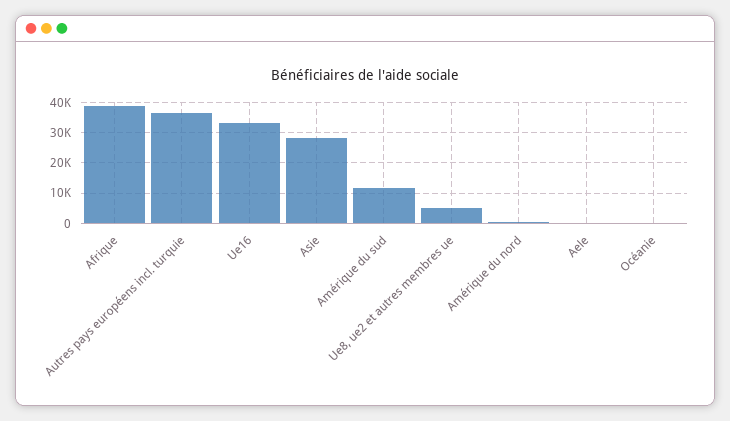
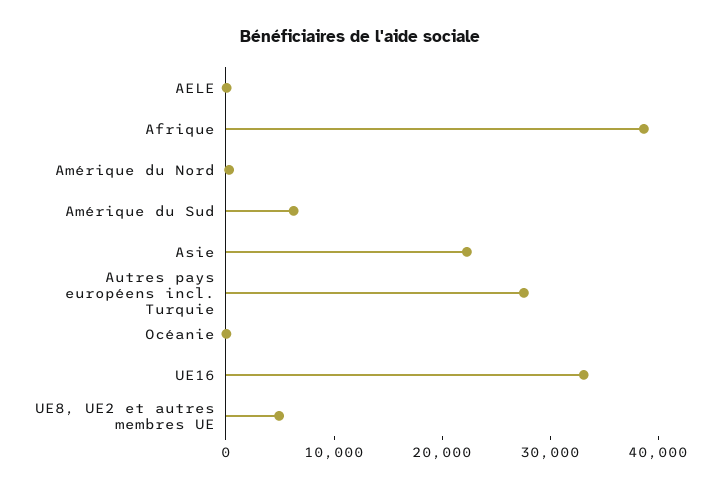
Autres pays européens incl. turquie: 36000 -> 28000
Asie: 28000 -> 22000
Amérique du sud: 12000 -> 6000

